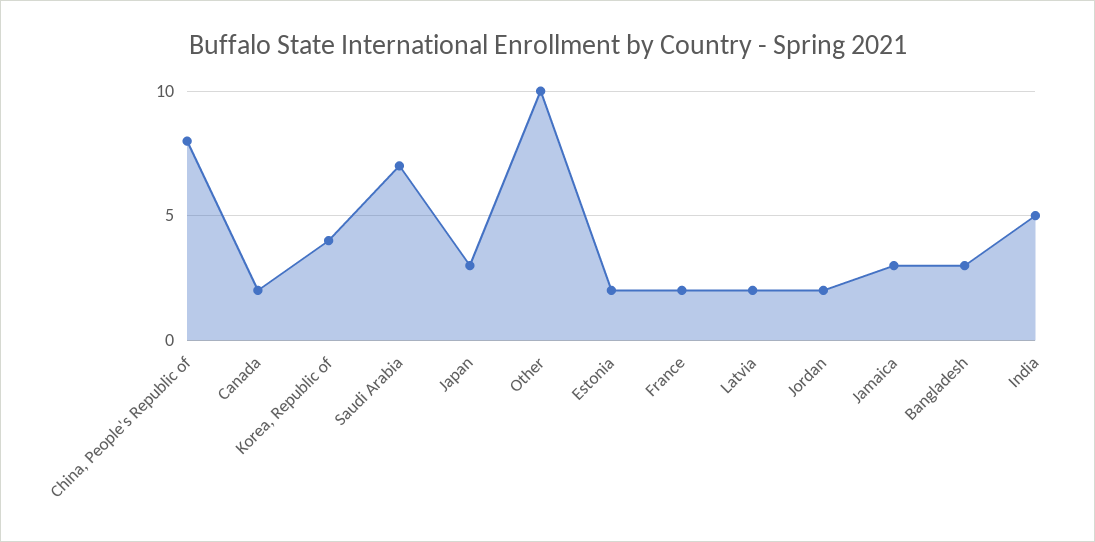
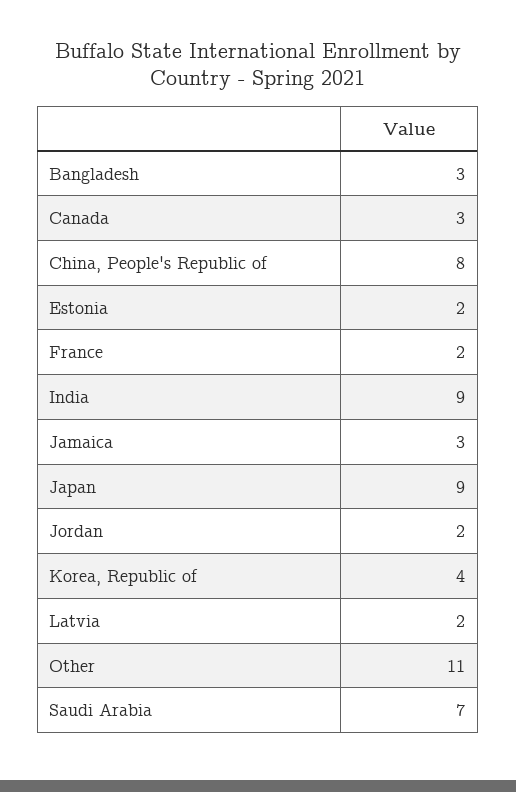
Canada: 2 -> 3
Japan: 3 -> 9
Other: 10 -> 11
India: 5 -> 9

